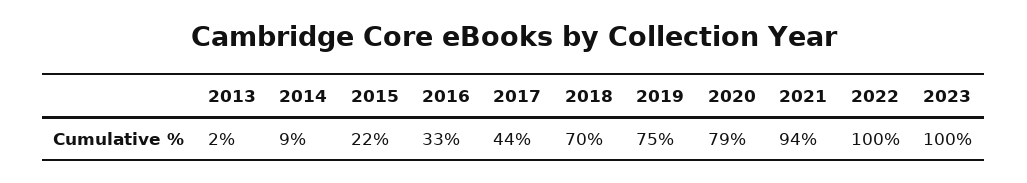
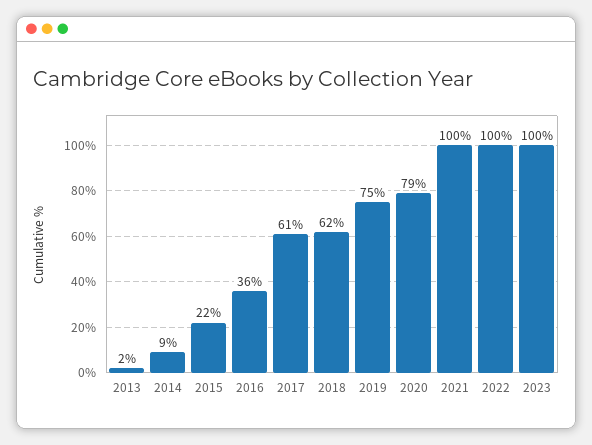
2016: 33 -> 36
2017: 44 -> 61
2018: 70 -> 62
2021: 94 -> 100

